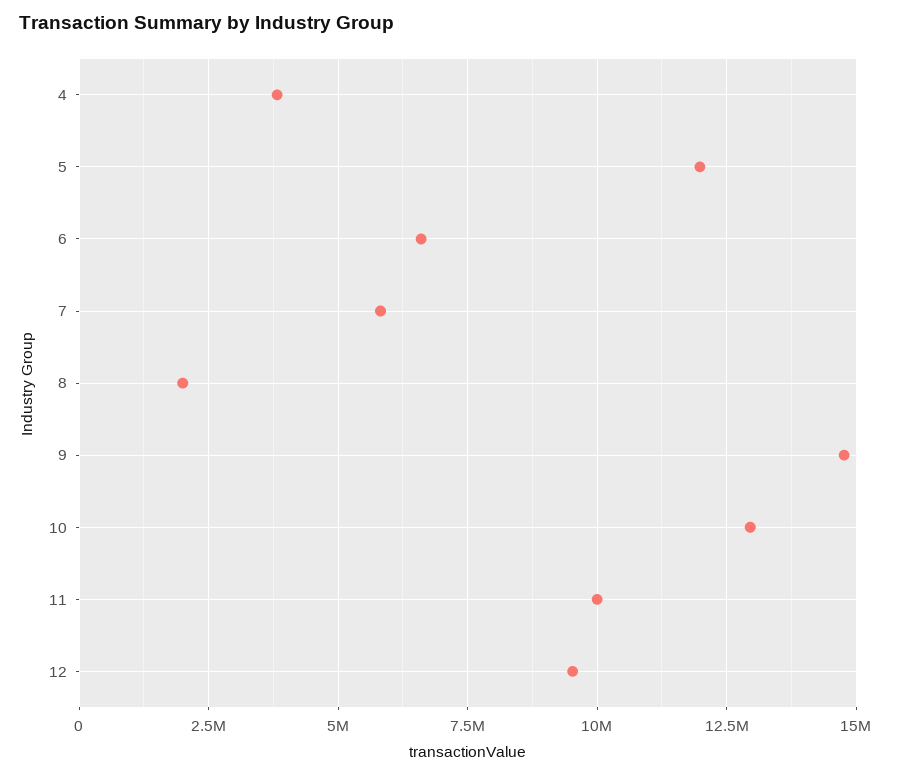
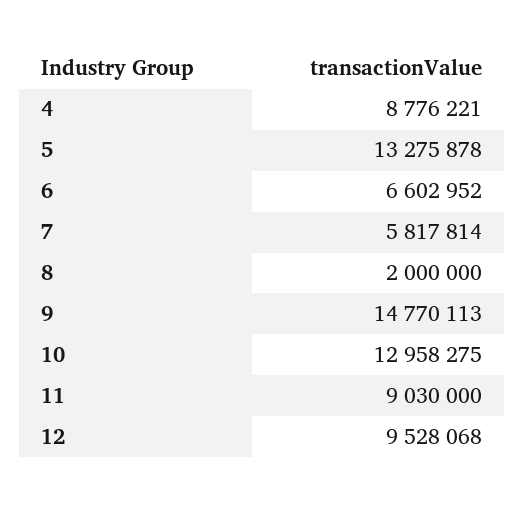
4: 3750000 -> 8776221
5: 12000000 -> 13275878
11: 10000000 -> 9030000

